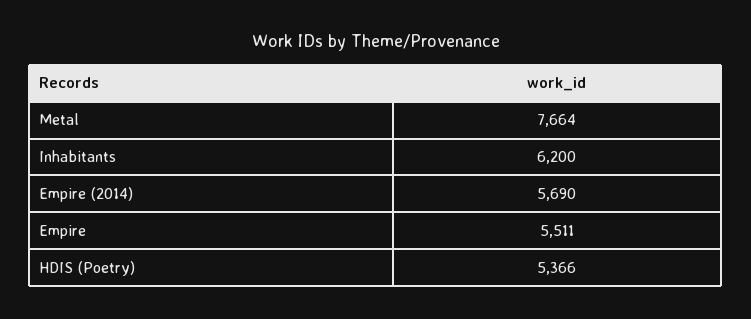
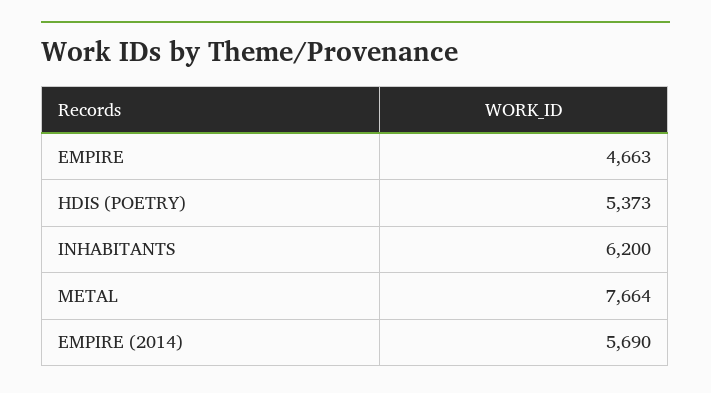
Empire: 5511 -> 4663
HDIS (Poetry): 5366 -> 5373

